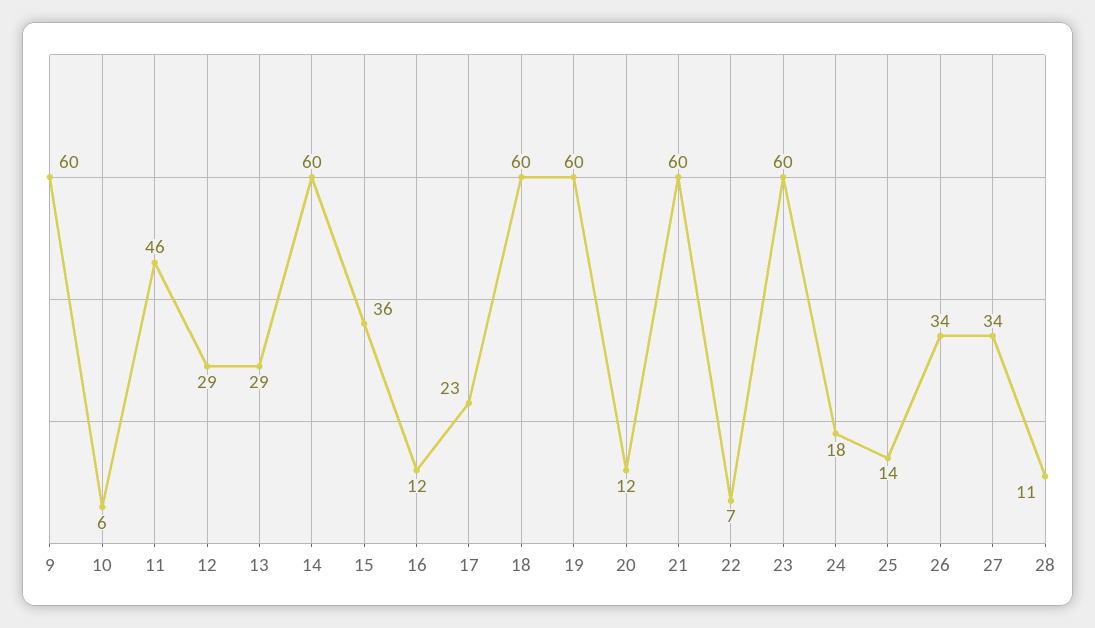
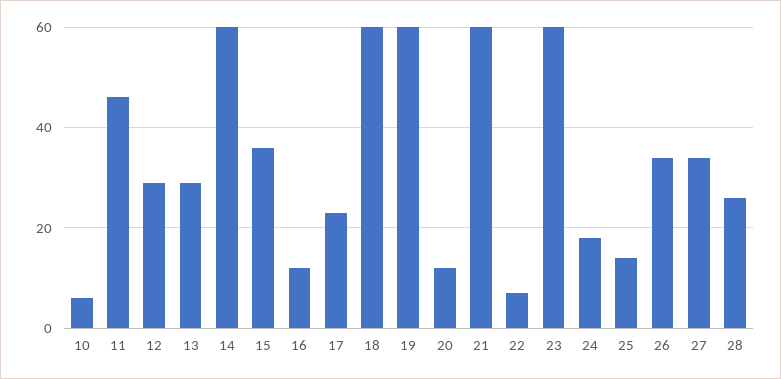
9: 60 -> none
28: 11 -> 25

